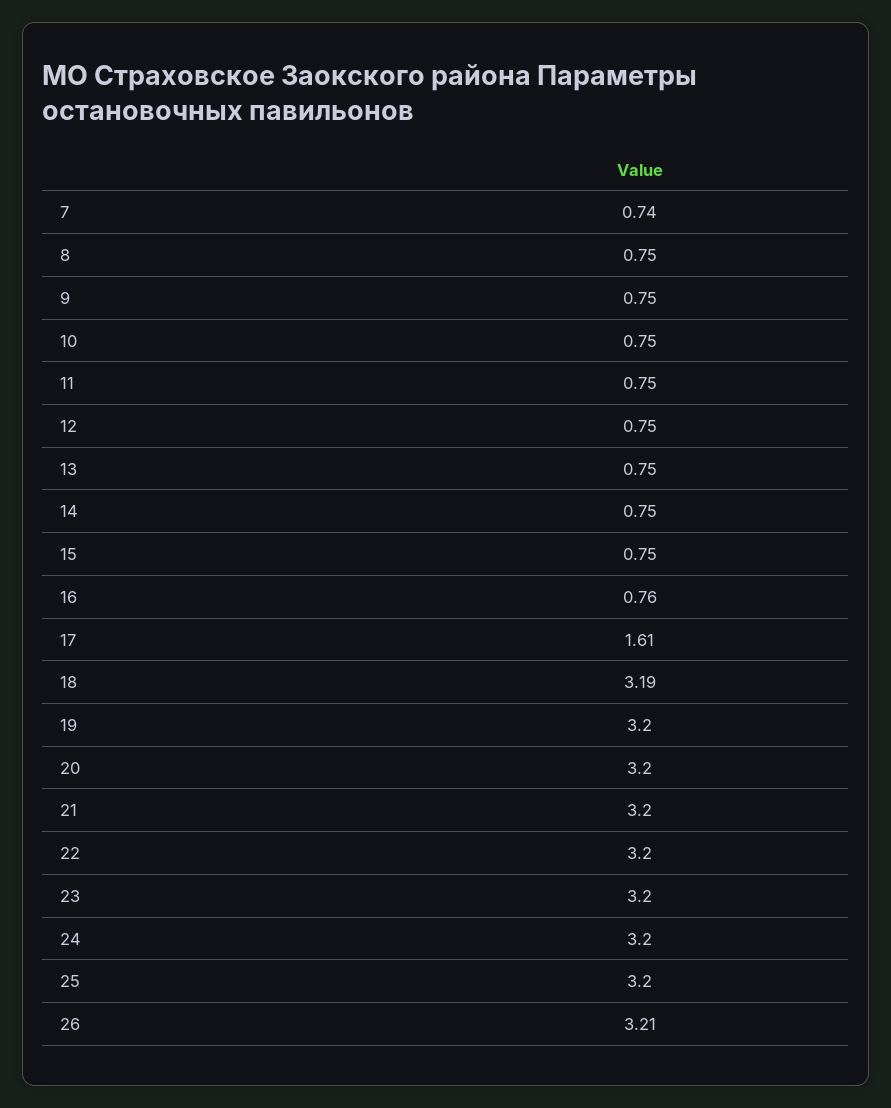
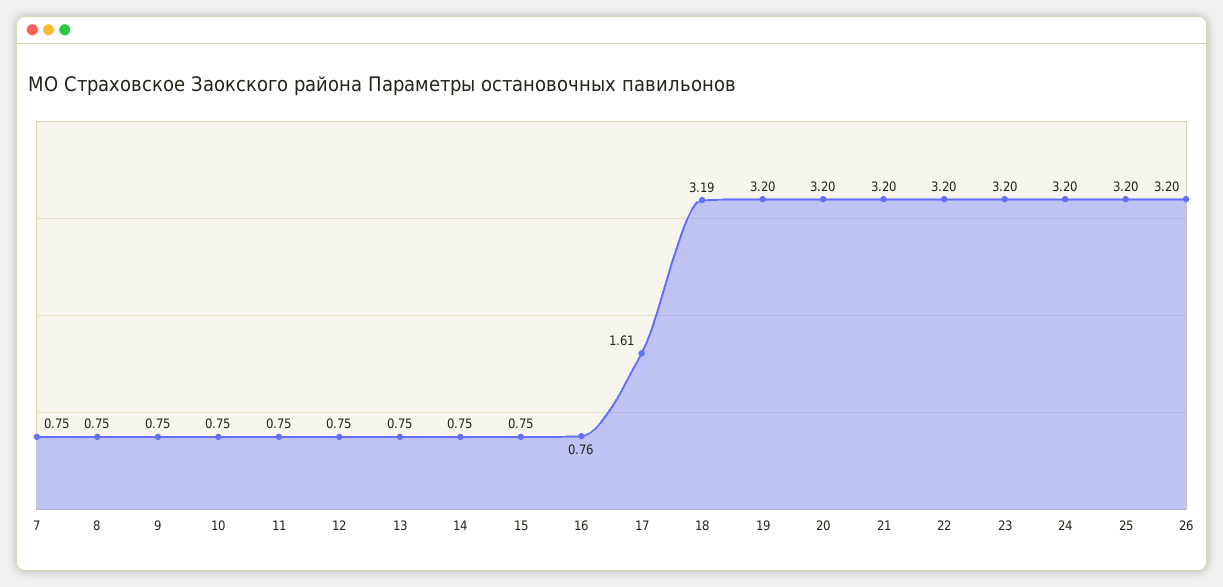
7: 0.74 -> 0.75
26: 3.21 -> 3.2

